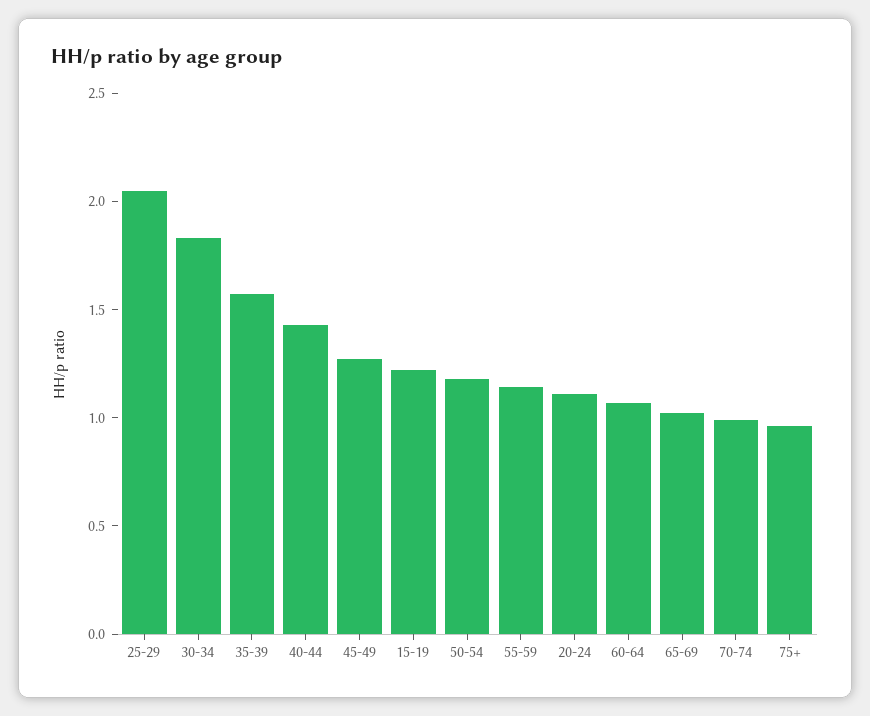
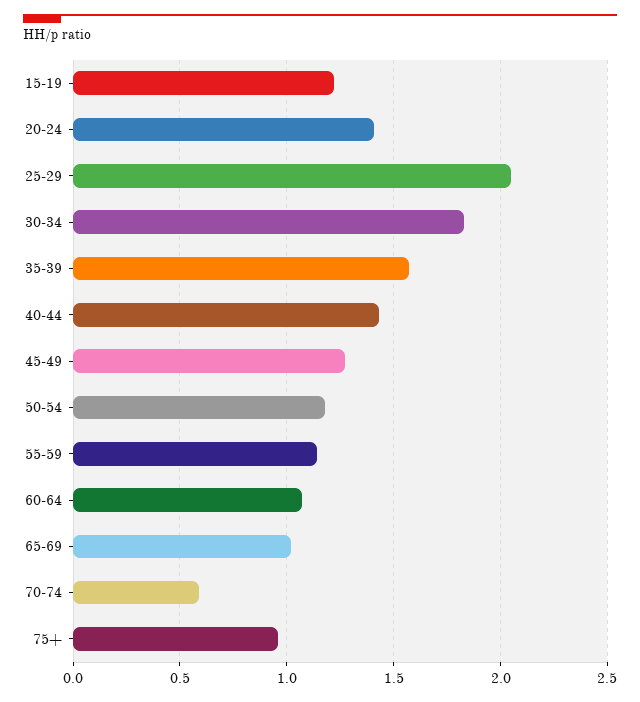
20-24: 1.1 -> 1.4
70-74: 1 -> 0.6

